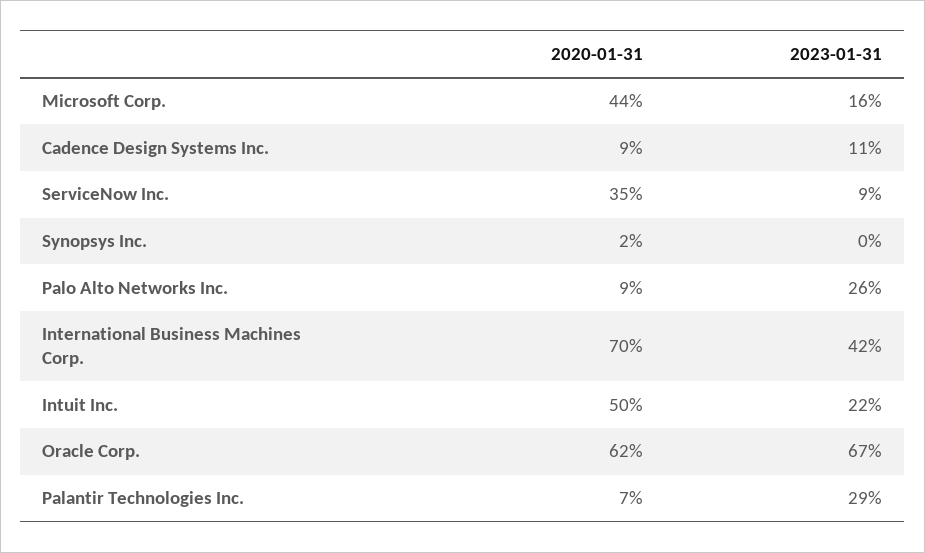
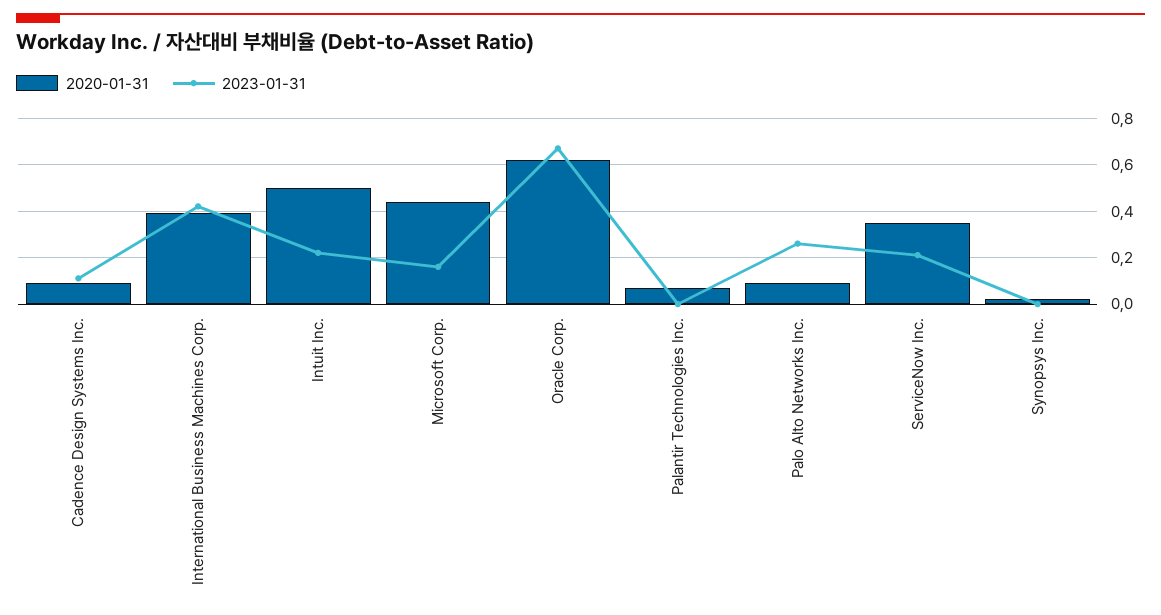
2023-01-31, ServiceNow Inc.: 0.09 -> 0.2
2020-01-31, International Business Machines Corp.: 0.7 -> 0.4
2023-01-31, Palantir Technologies Inc.: 0.29 -> 0

